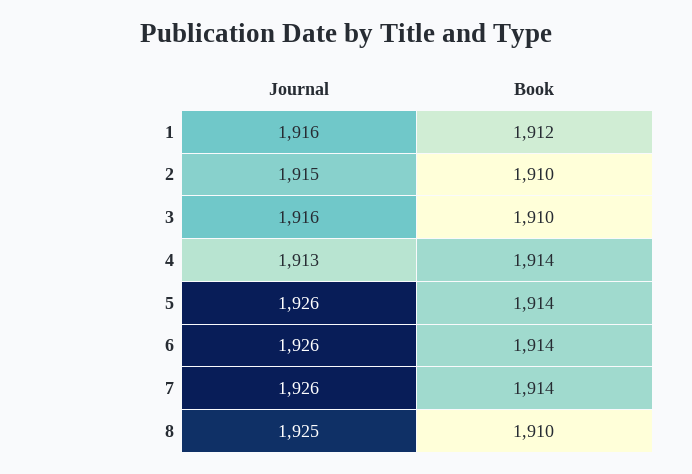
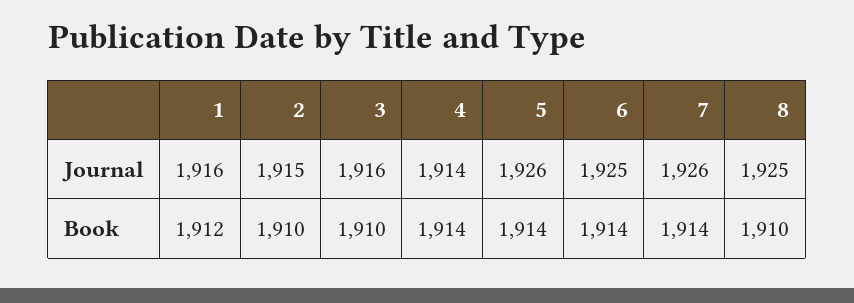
Journal, 4: 1913 -> 1914
Journal, 6: 1926 -> 1925

